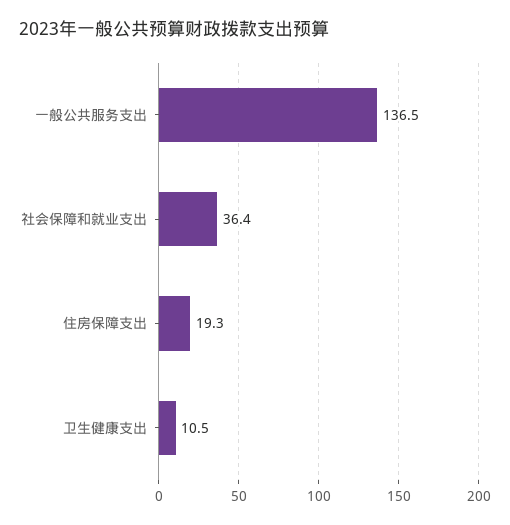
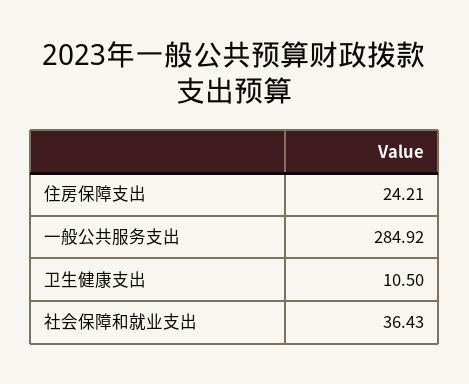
一般公共服务支出: 136.5 -> 284.92
住房保障支出: 19.3 -> 24.21

